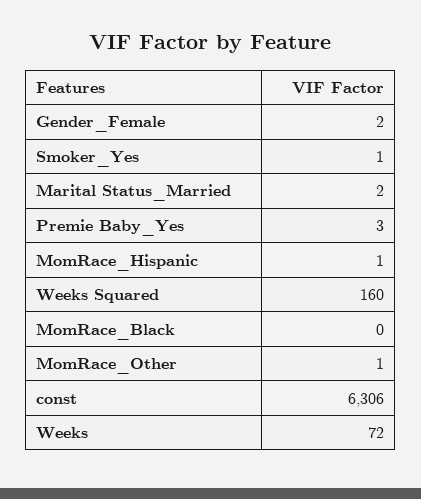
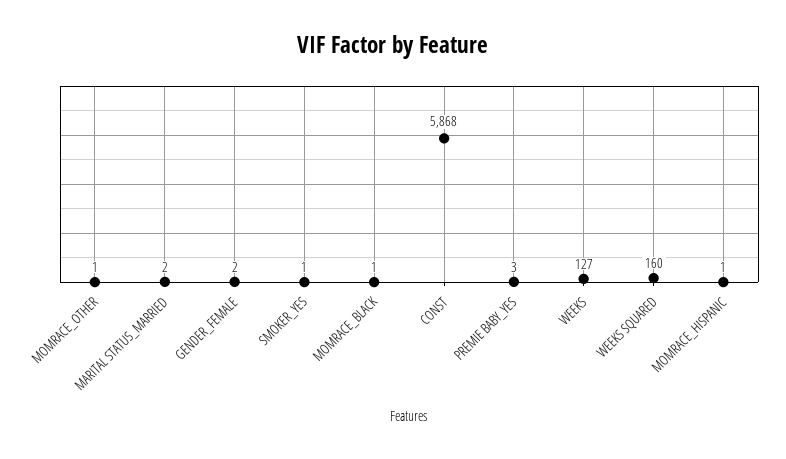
MomRace_Black: 0 -> 1
const: 6306 -> 5868
Weeks: 72 -> 127

